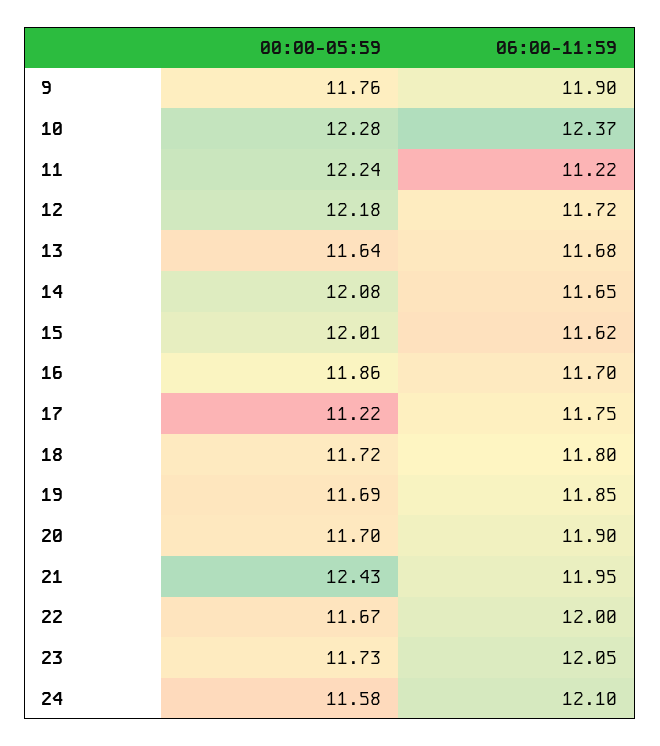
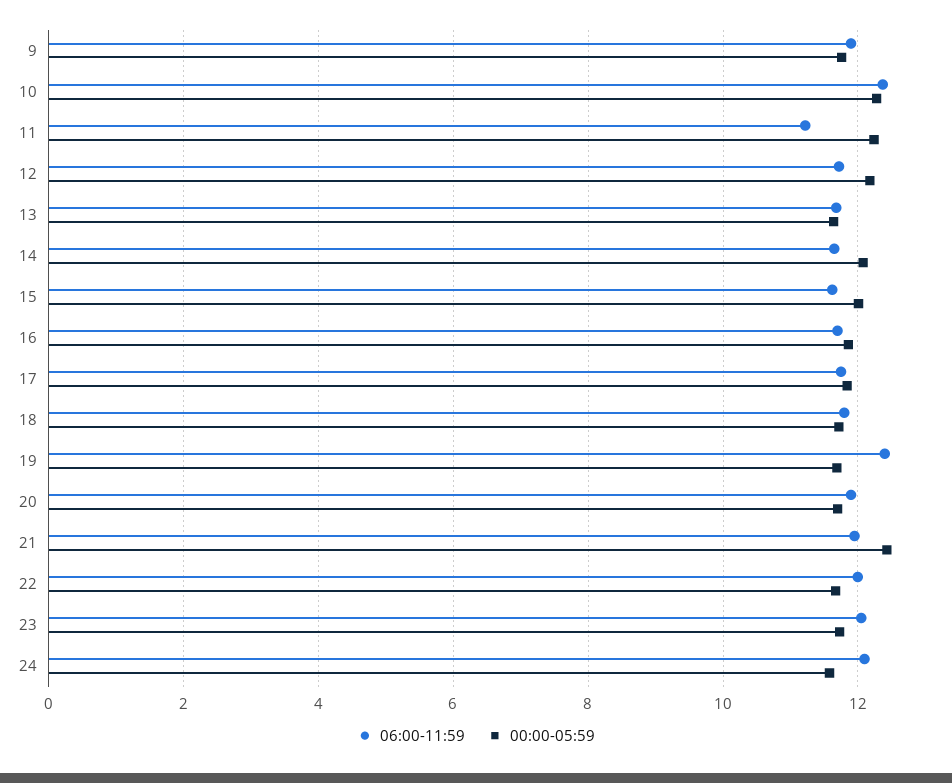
00:00-05:59, 17: 11.22 -> 11.8
06:00-11:59, 19: 11.85 -> 12.4

